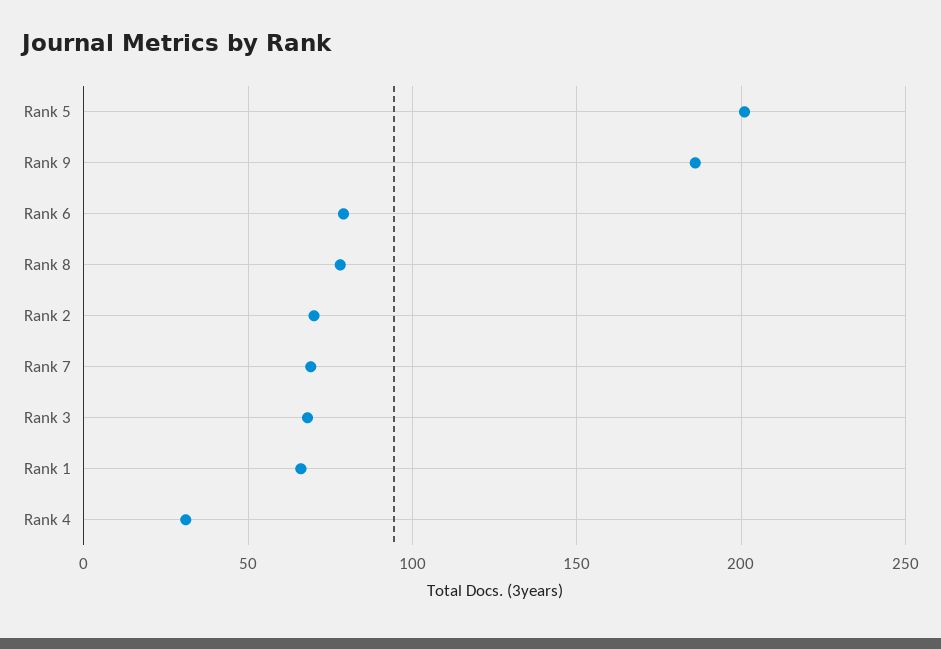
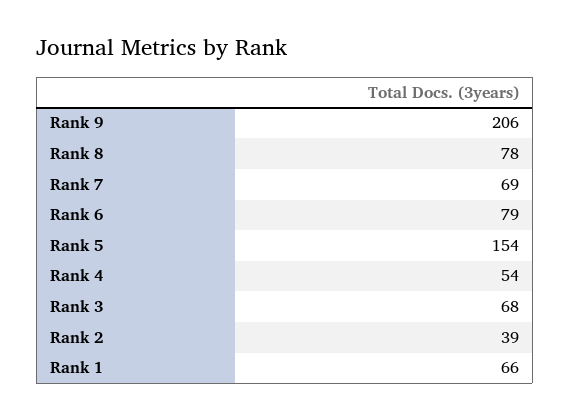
Rank 5: 200 -> 154
Rank 9: 185 -> 206
Rank 2: 70 -> 39
Rank 4: 30 -> 54

